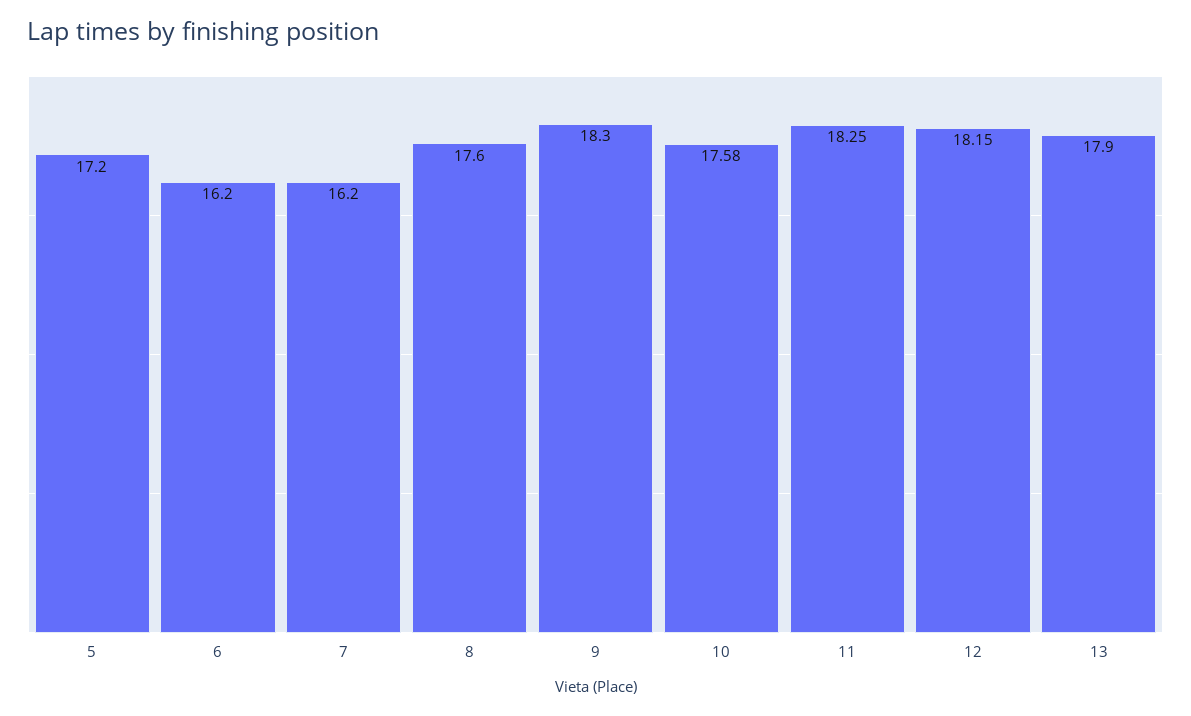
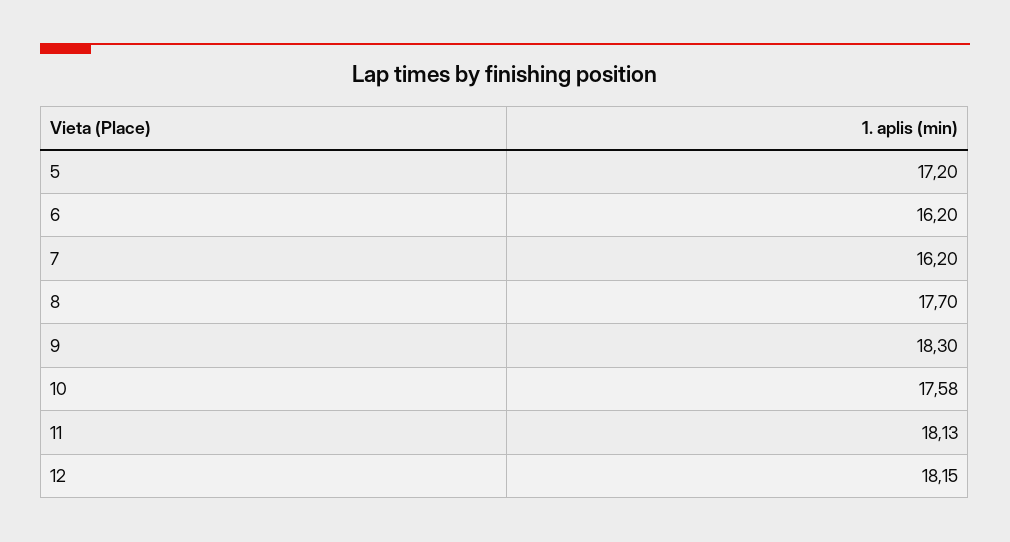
8: 17.6 -> 17.7
11: 18.25 -> 18.13
13: 17.9 -> none

